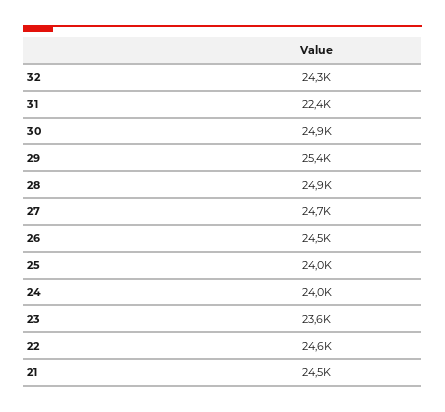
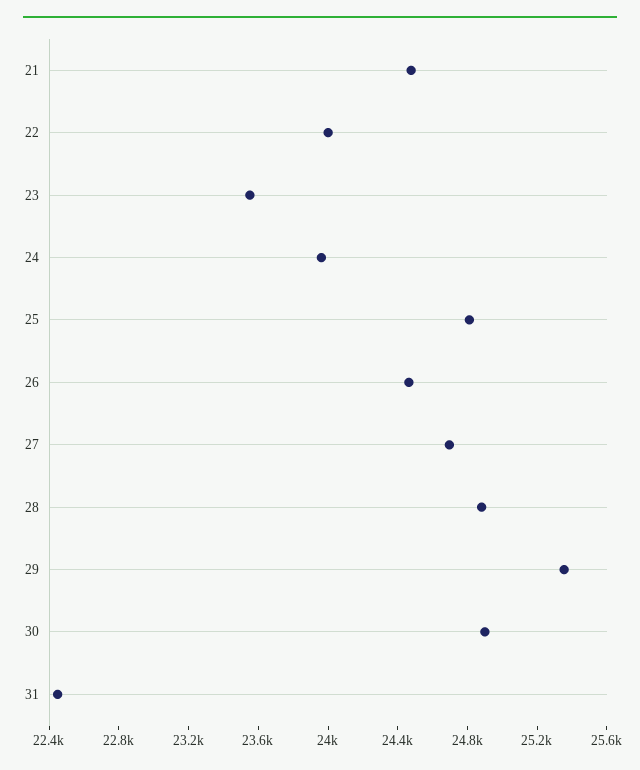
32: 24300 -> none
25: 24000 -> 24800
22: 24600 -> 24000

